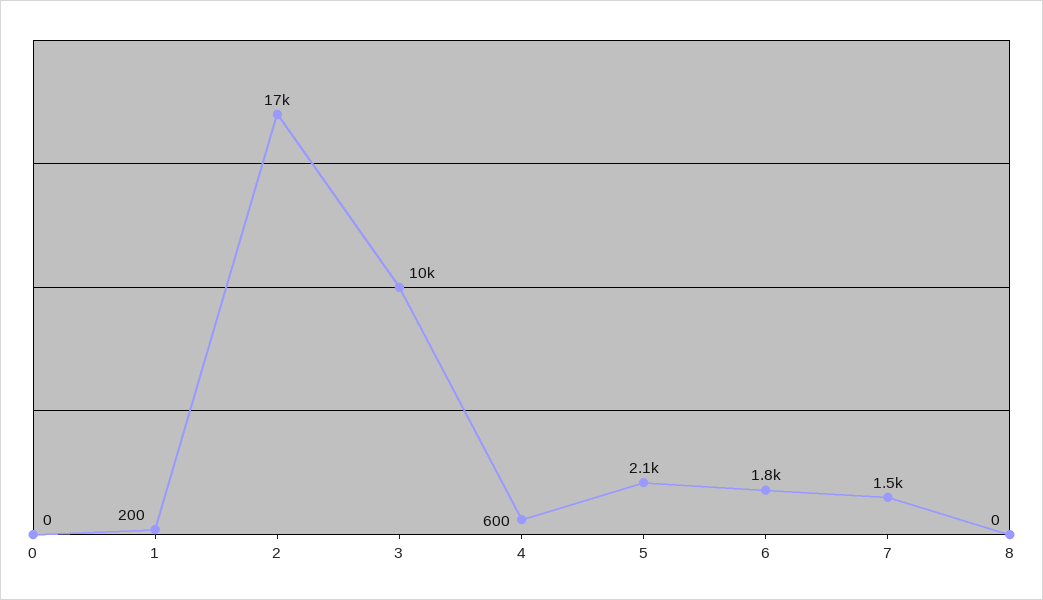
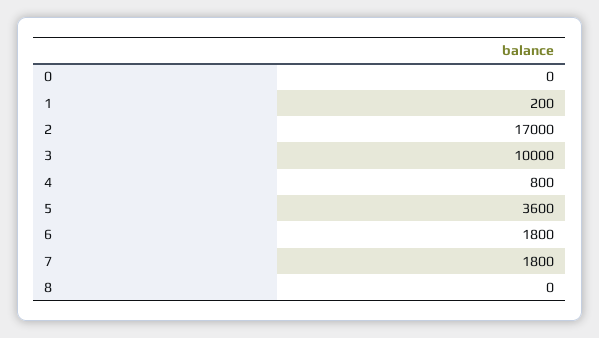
4: 600 -> 800
5: 2100 -> 3600
7: 1500 -> 1800

